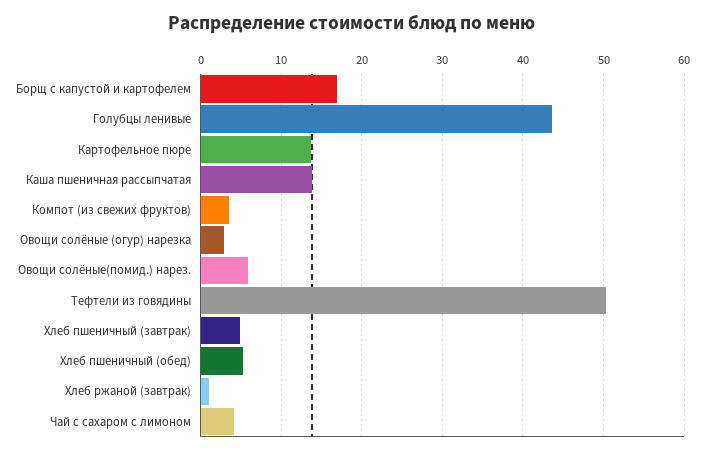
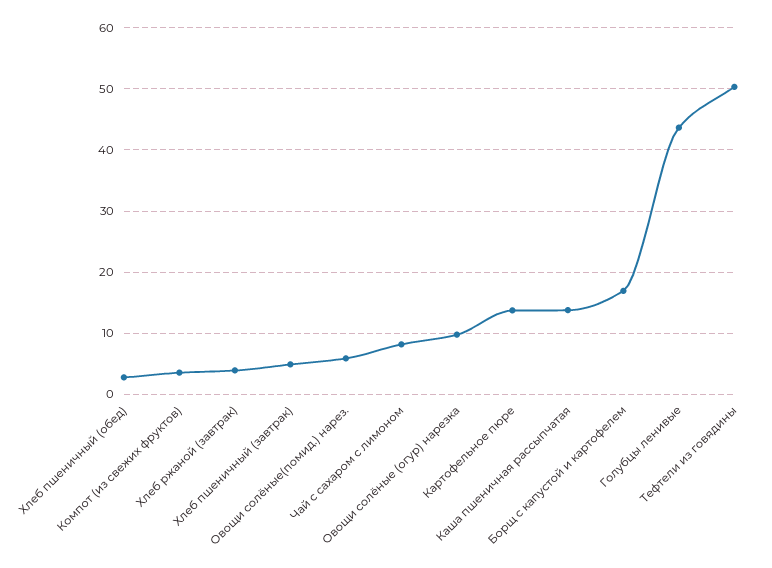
Овощи солёные (огур) нарезка: 3 -> 10
Хлеб пшеничный (обед): 5 -> 3
Хлеб ржаной (завтрак): 1 -> 4
Чай с сахаром с лимоном: 4 -> 8

